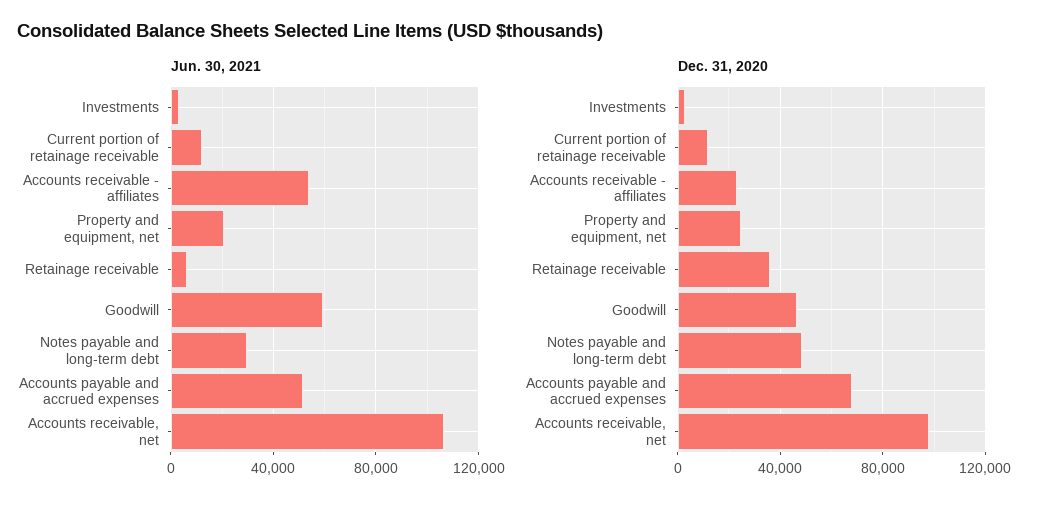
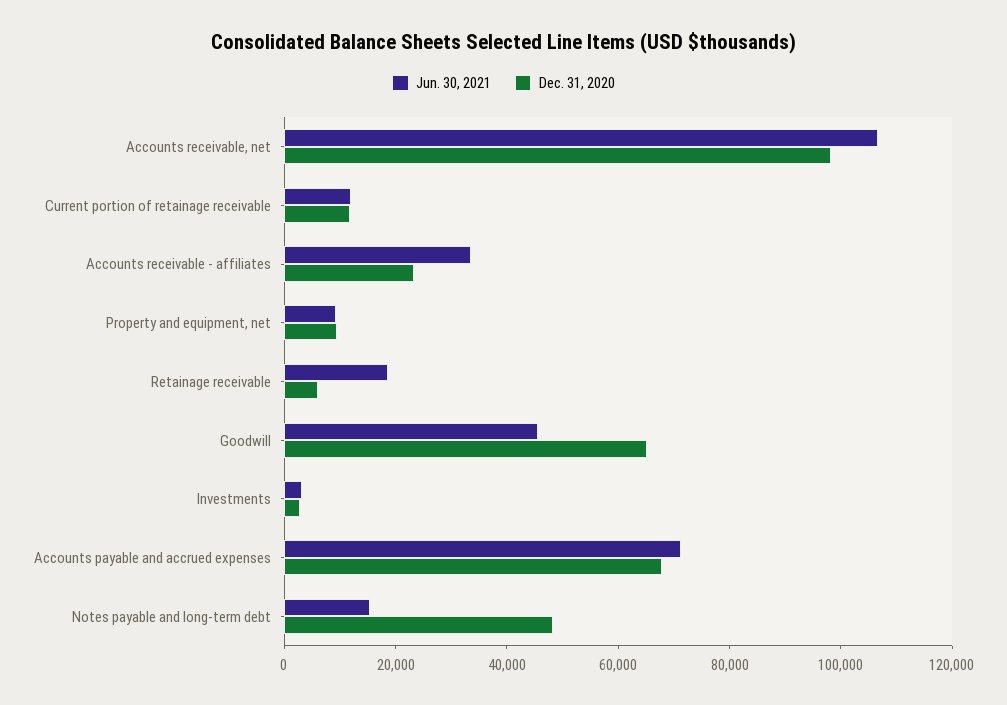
Jun. 30, 2021, Accounts receivable - affiliates: 55000 -> 35000
Jun. 30, 2021, Property and equipment, net: 20000 -> 10000
Jun. 30, 2021, Retainage receivable: 5000 -> 20000
Jun. 30, 2021, Goodwill: 60000 -> 45000
Jun. 30, 2021, Notes payable and long-term debt: 30000 -> 15000
Jun. 30, 2021, Accounts payable and accrued expenses: 50000 -> 70000
Dec. 31, 2020, Property and equipment, net: 25000 -> 10000
Dec. 31, 2020, Retainage receivable: 35000 -> 5000
Dec. 31, 2020, Goodwill: 45000 -> 65000

